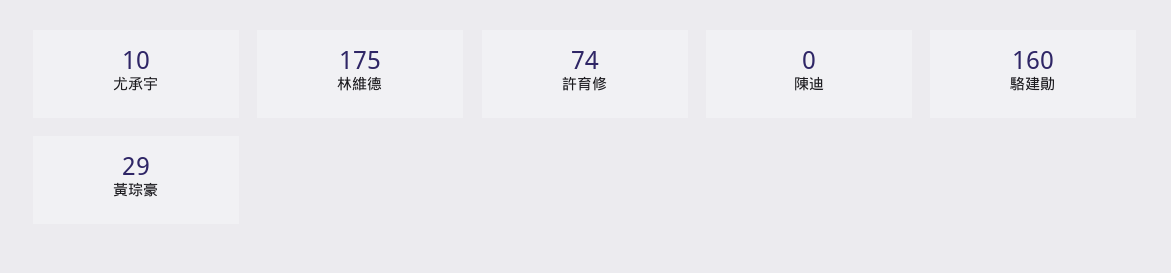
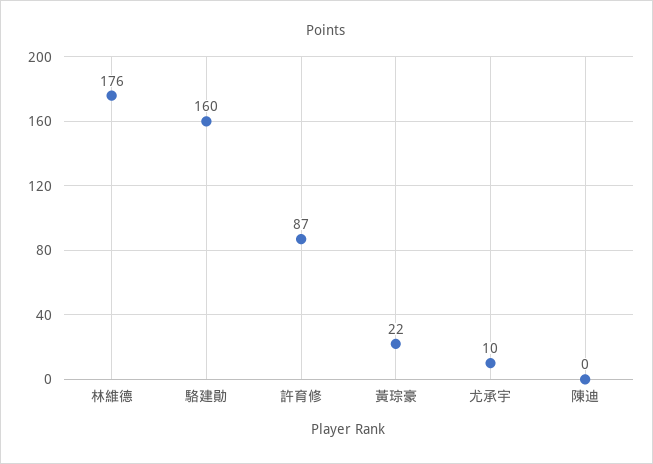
林維德: 175 -> 176
許育修: 74 -> 87
黃琮豪: 29 -> 22

